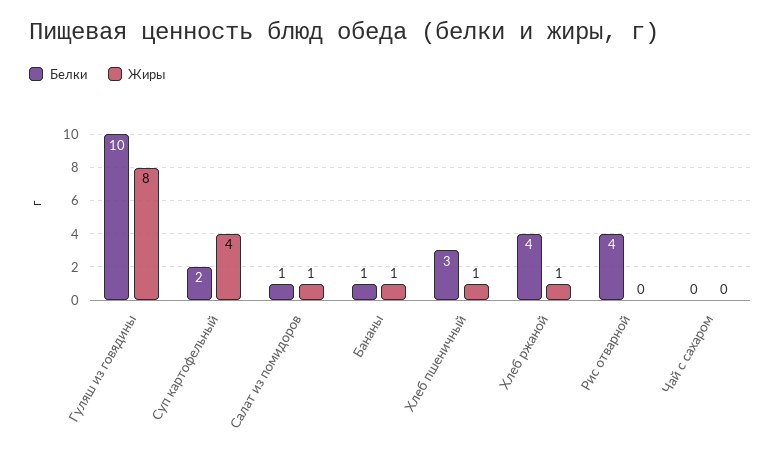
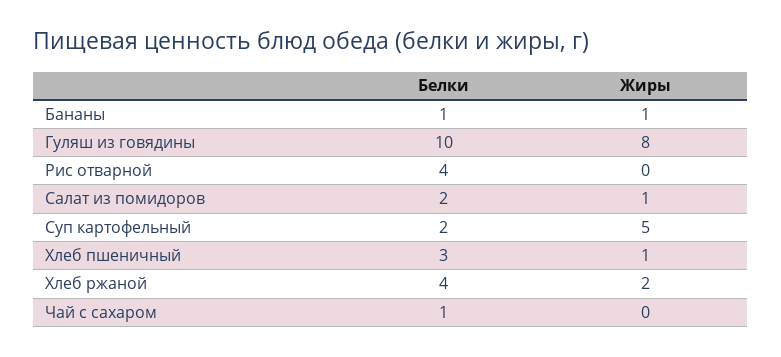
Жиры, Суп картофельный: 4 -> 5
Белки, Салат из помидоров: 1 -> 2
Жиры, Хлеб ржаной: 1 -> 2
Белки, Чай с сахаром: 0 -> 1

